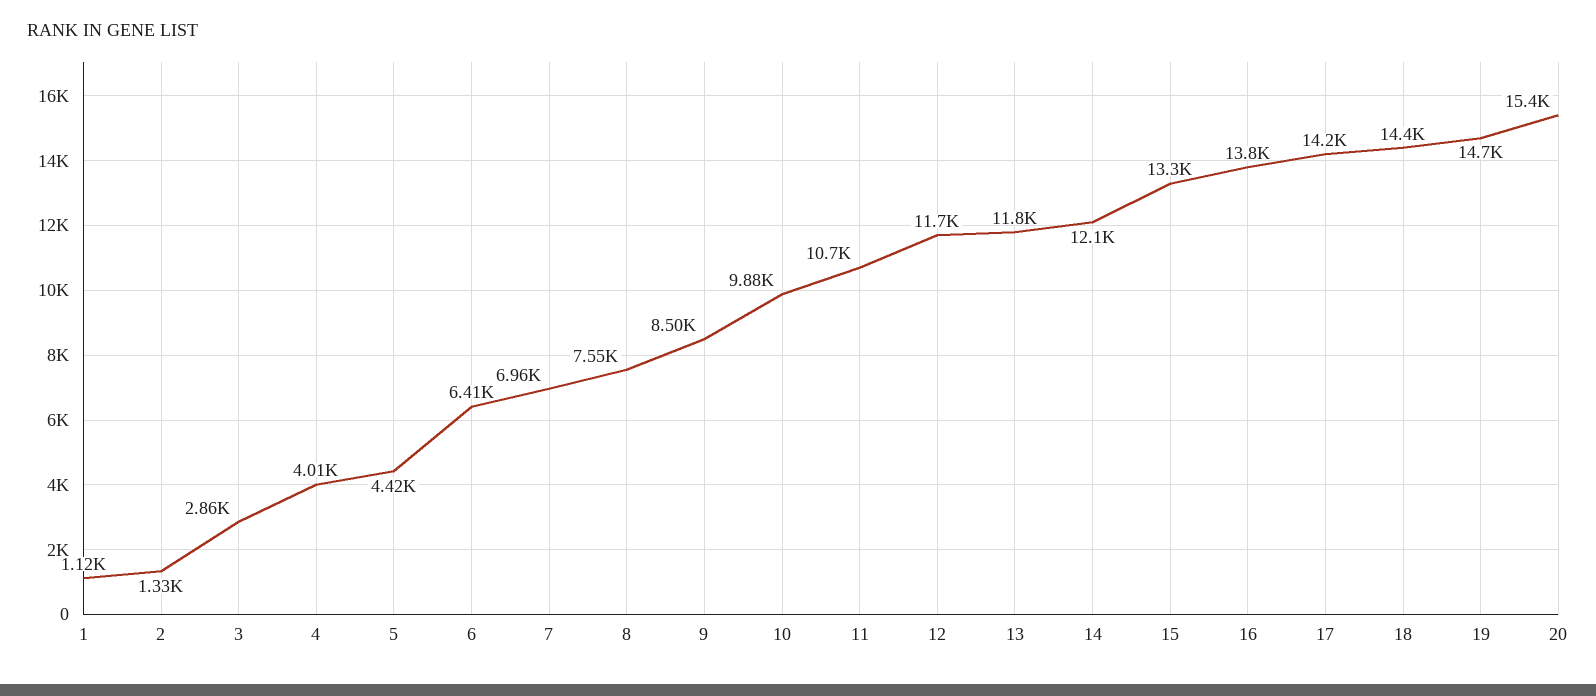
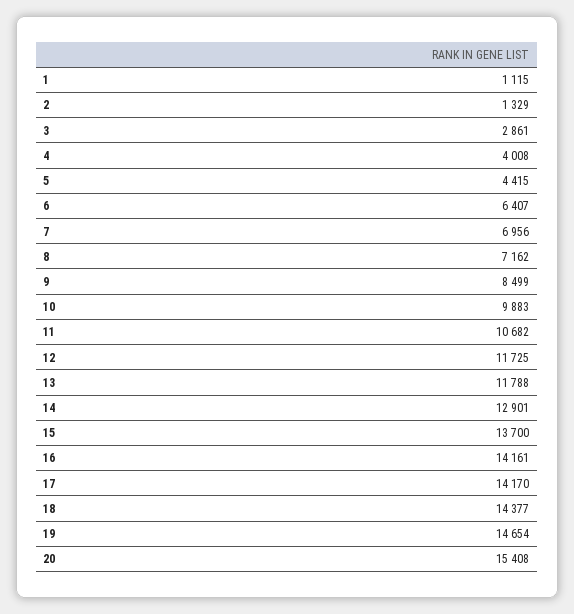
8: 7550 -> 7162
14: 12100 -> 12901
15: 13300 -> 13700
16: 13800 -> 14161

